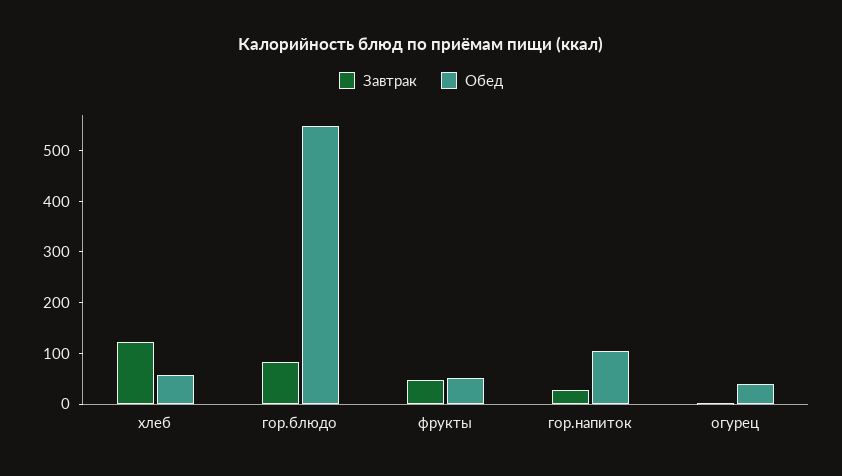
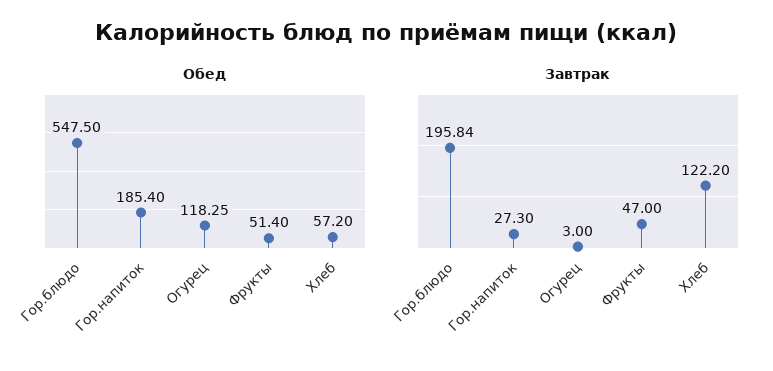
Завтрак, гор.блюдо: 80 -> 195.84
Обед, гор.напиток: 100 -> 185.4
Обед, огурец: 40 -> 118.25

